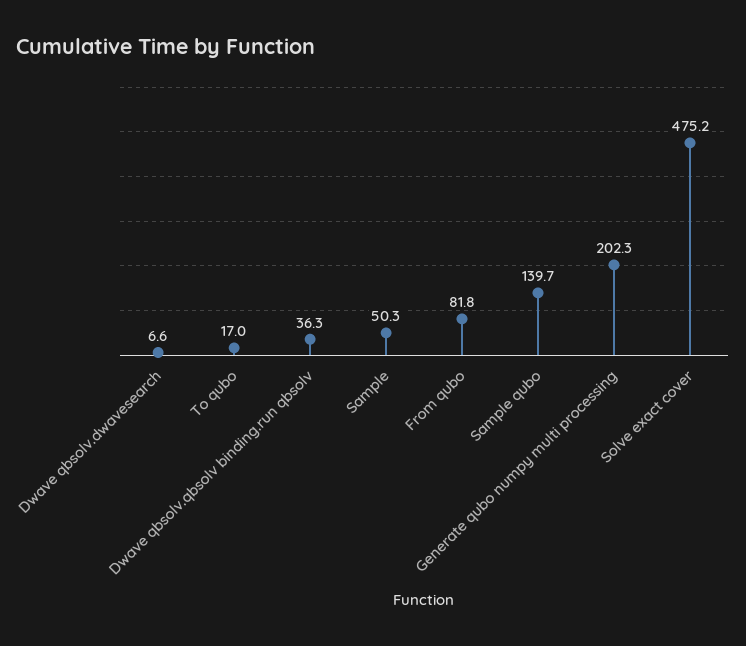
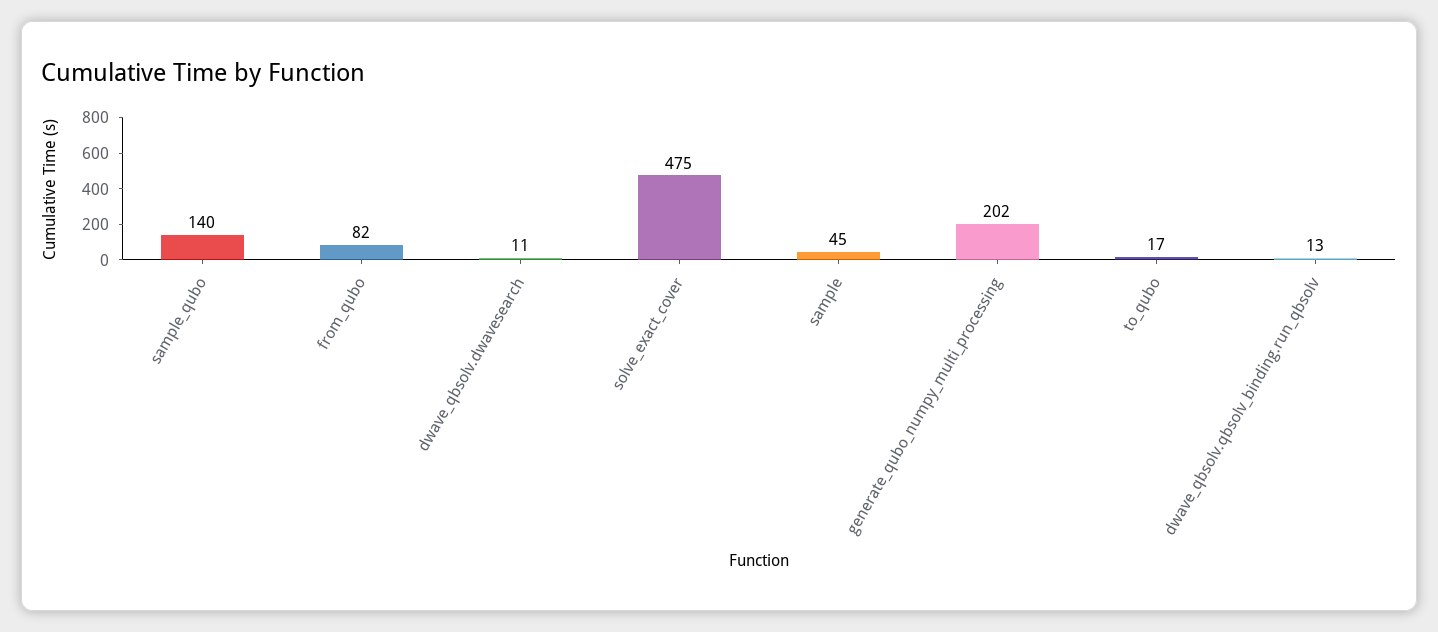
Dwave qbsolv.dwavesearch: 6.6 -> 11
Dwave qbsolv.qbsolv binding.run qbsolv: 36.3 -> 13
Sample: 50.3 -> 45

